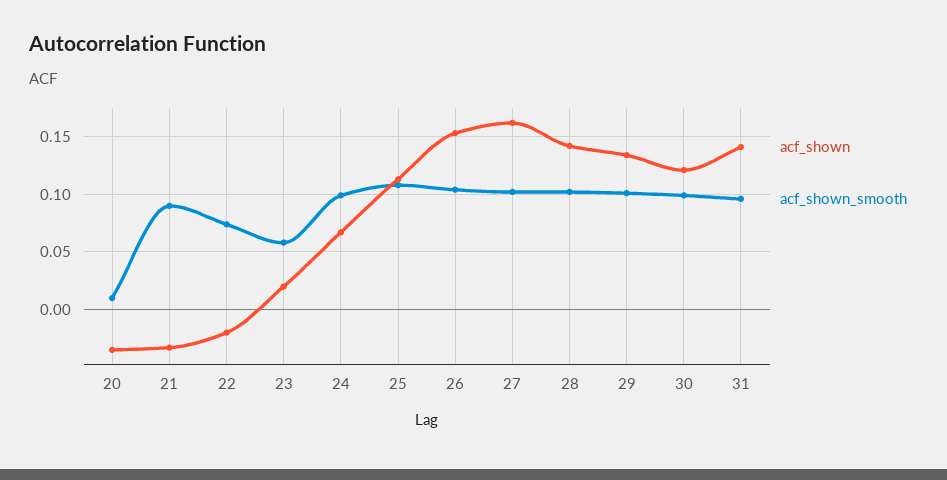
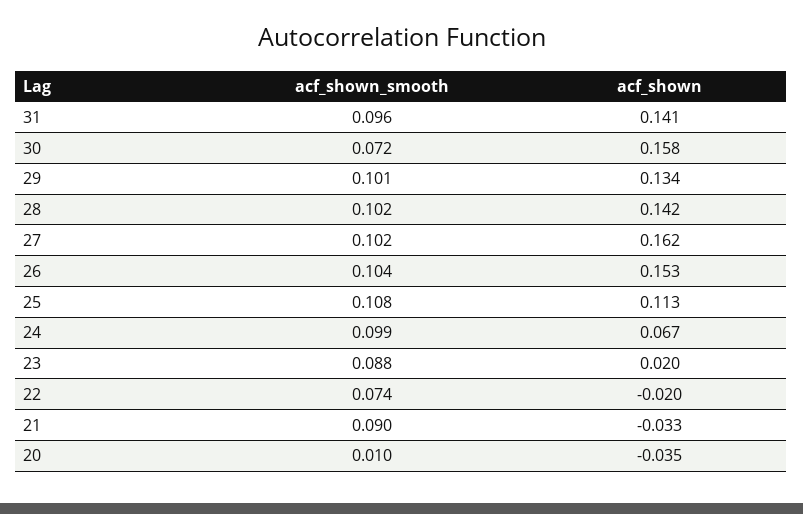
acf_shown_smooth, 23: 0.06 -> 0.088
acf_shown, 30: 0.12 -> 0.158
acf_shown_smooth, 30: 0.1 -> 0.072

